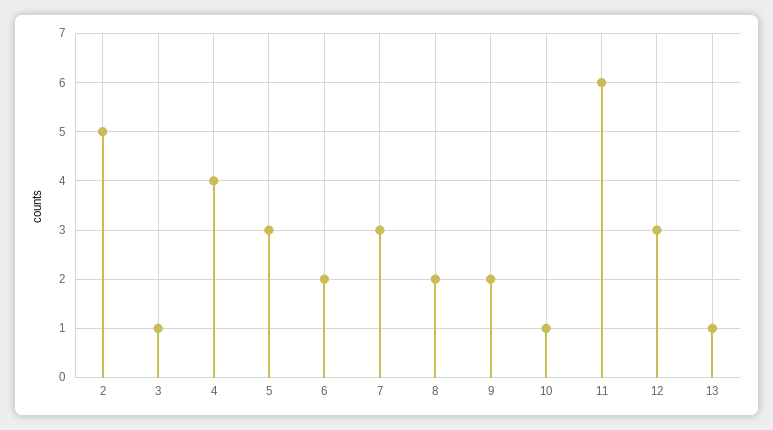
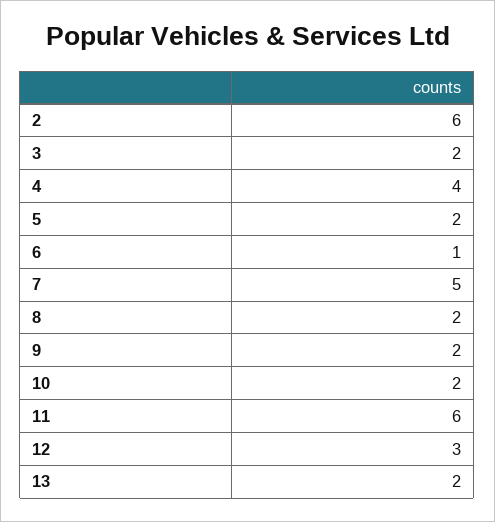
2: 5 -> 6
3: 1 -> 2
5: 3 -> 2
6: 2 -> 1
7: 3 -> 5
10: 1 -> 2
13: 1 -> 2

